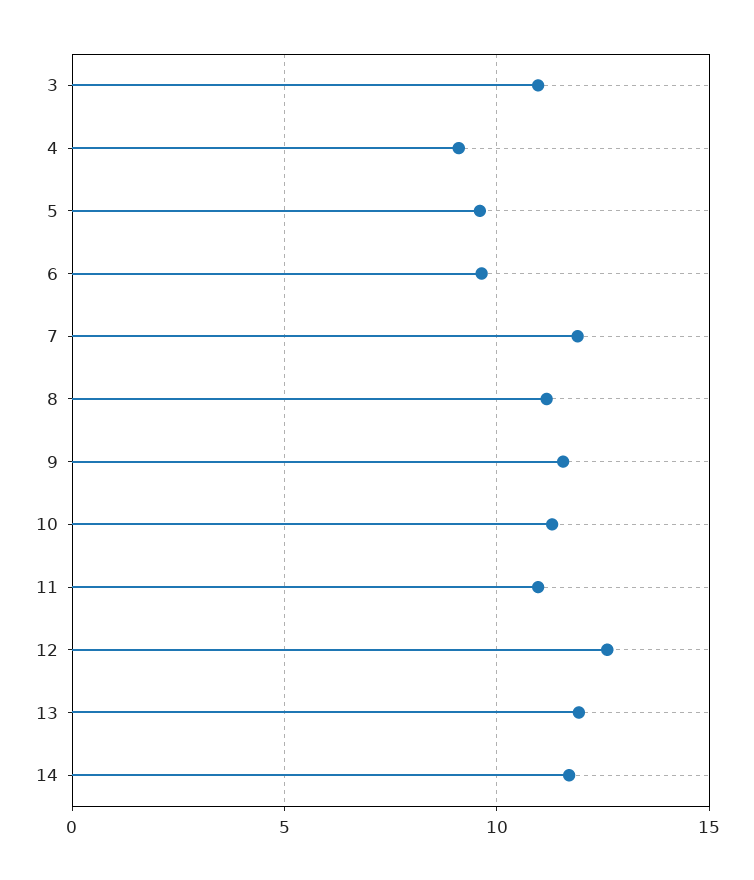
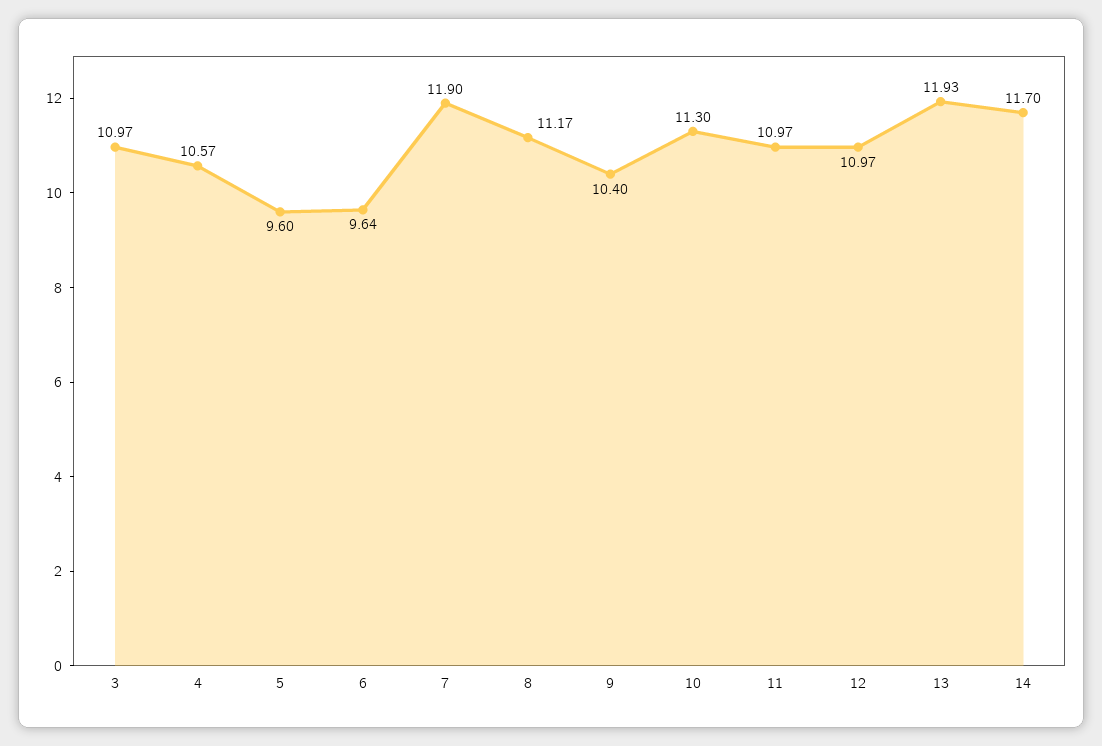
4: 9 -> 10.57
9: 11.5 -> 10.4
12: 12.5 -> 10.97

